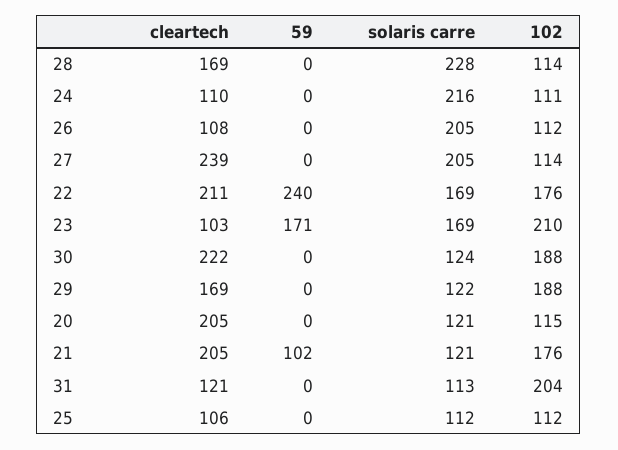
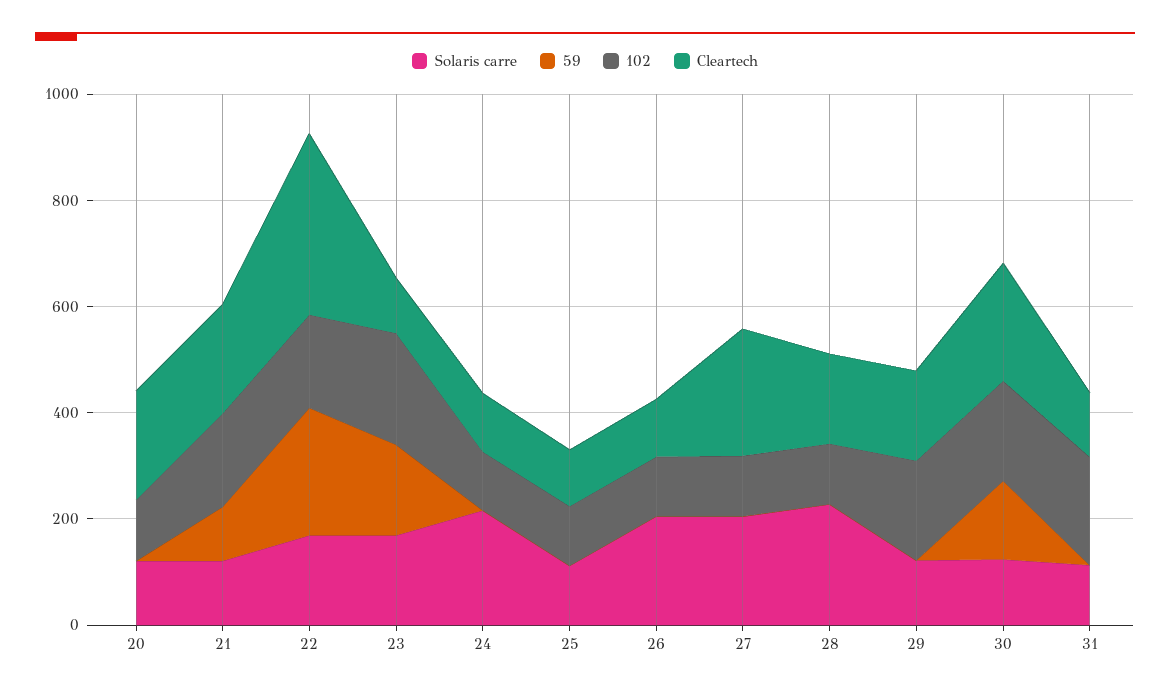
cleartech, 22: 211 -> 350
59, 30: 0 -> 150

